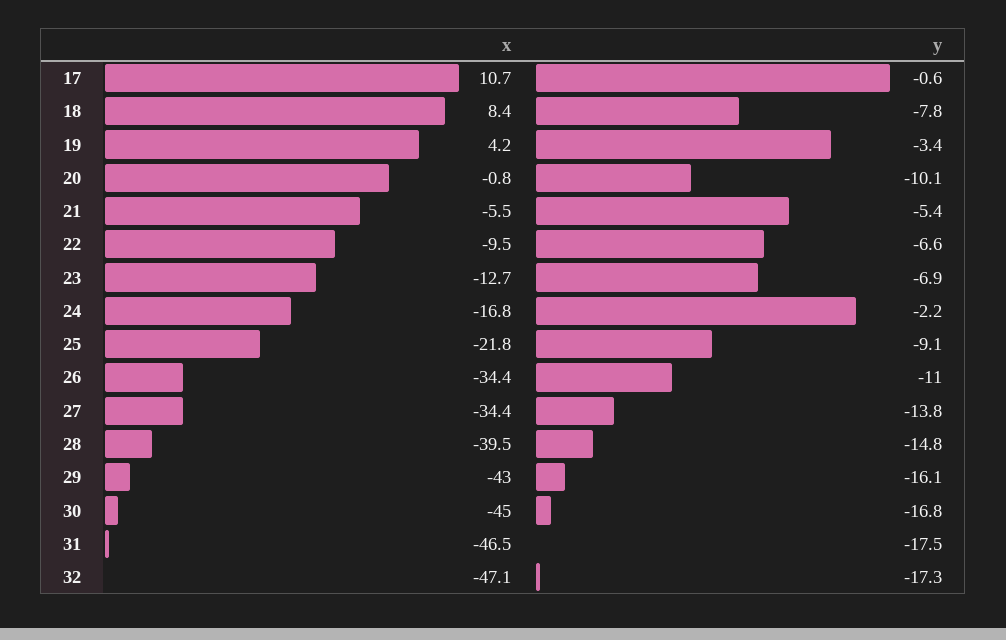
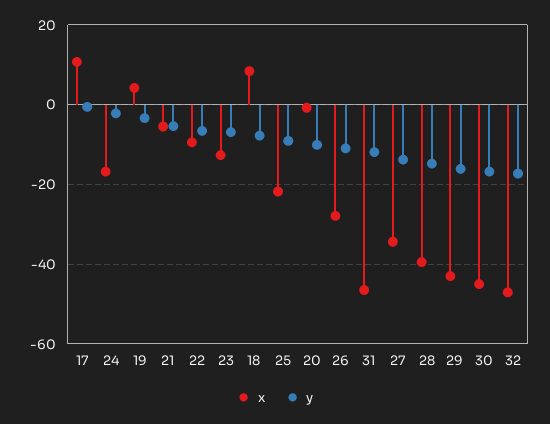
x, 26: -34.4 -> -28
y, 31: -17.5 -> -12

